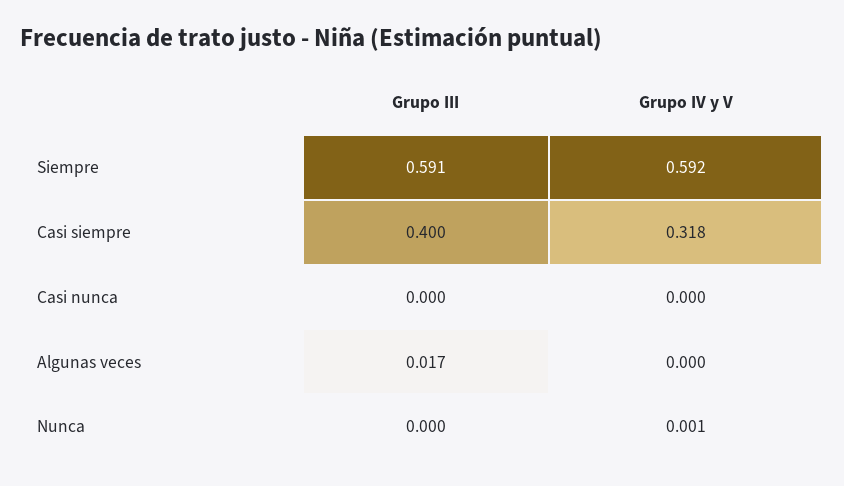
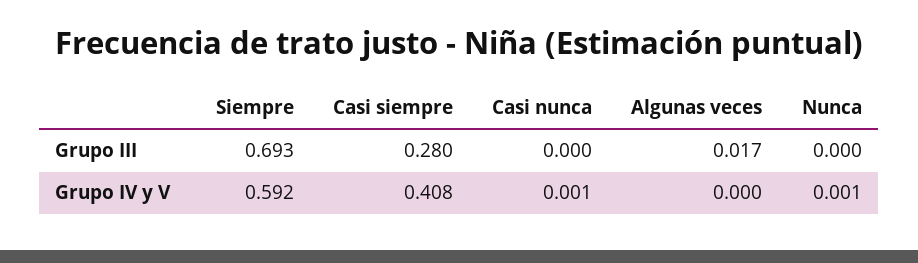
Grupo III, Siempre: 0.591 -> 0.693
Grupo III, Casi siempre: 0.4 -> 0.28
Grupo IV y V, Casi siempre: 0.318 -> 0.408
Grupo IV y V, Casi nunca: 0 -> 0.001

